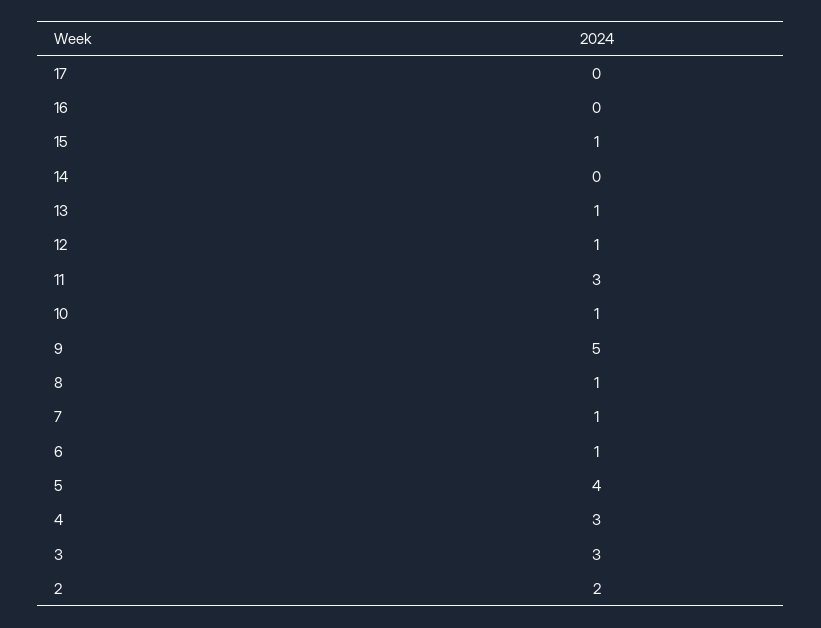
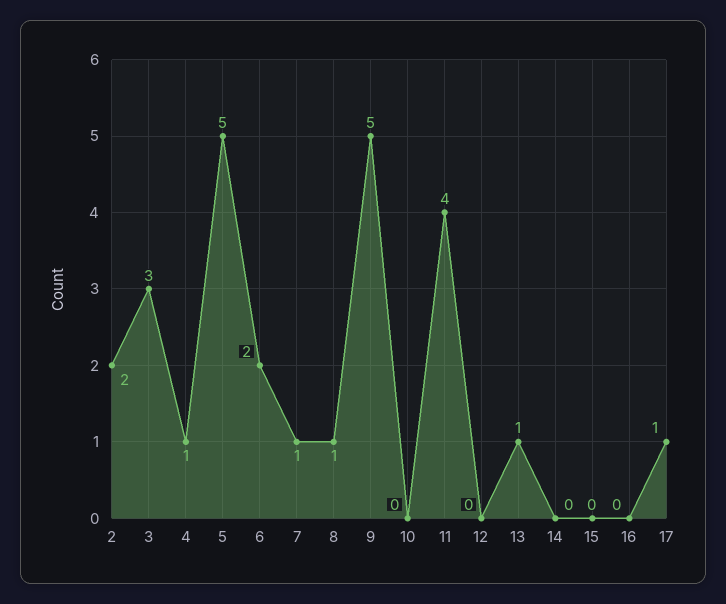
17: 0 -> 1
15: 1 -> 0
12: 1 -> 0
11: 3 -> 4
10: 1 -> 0
6: 1 -> 2
5: 4 -> 5
4: 3 -> 1

